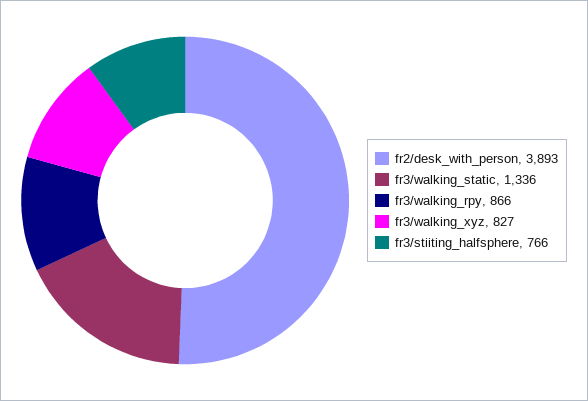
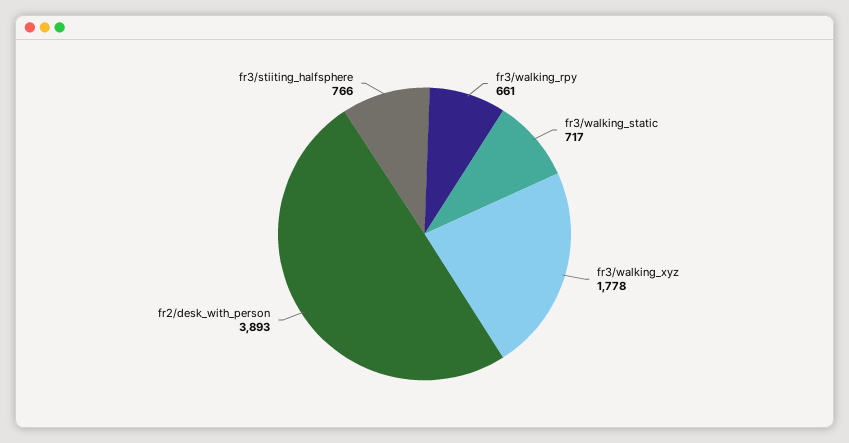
fr3/walking_static: 1336 -> 717
fr3/walking_rpy: 866 -> 661
fr3/walking_xyz: 827 -> 1778

